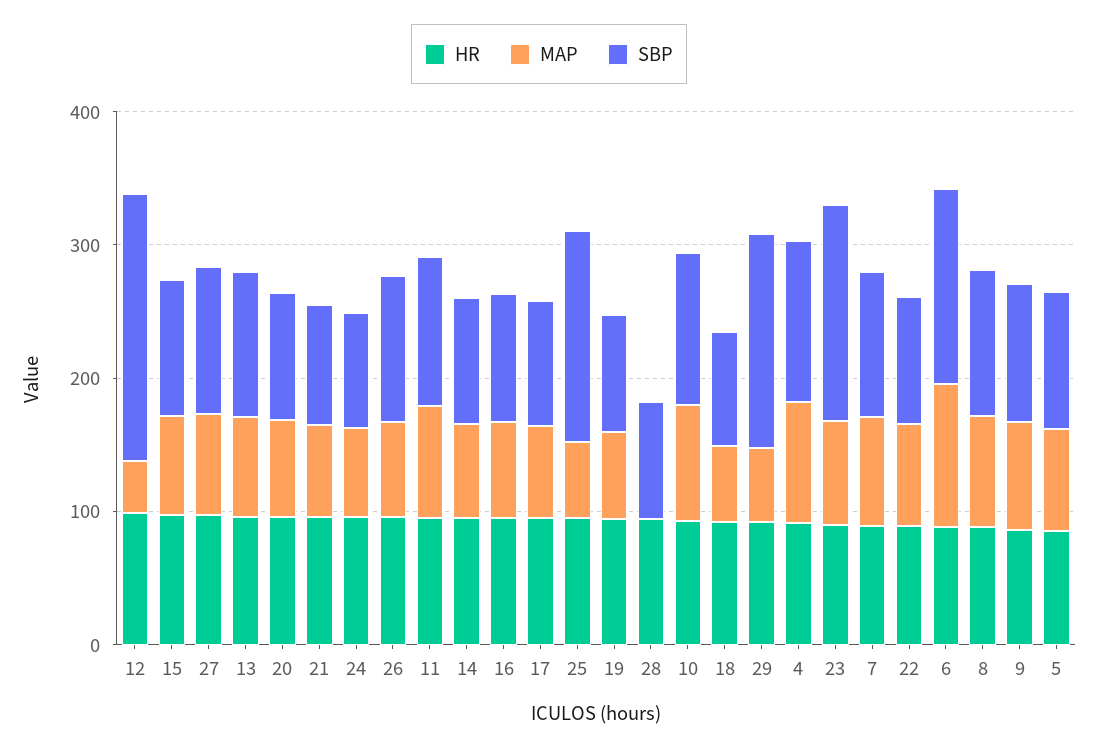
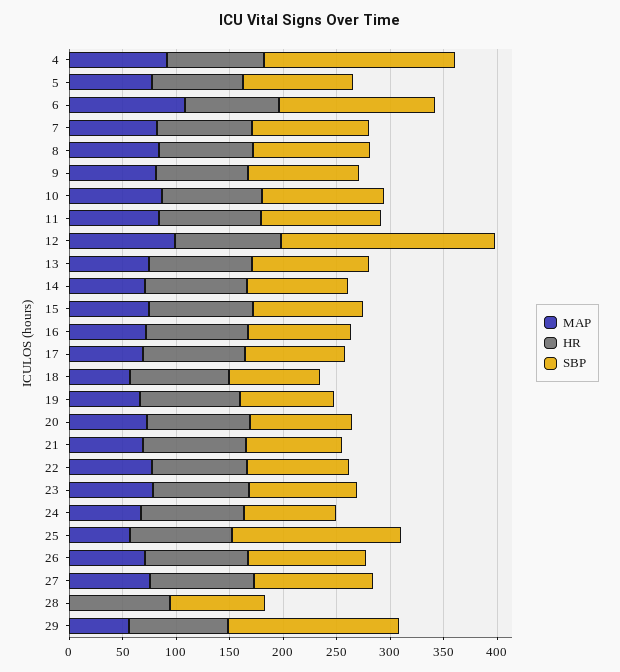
MAP, 12: 40 -> 100
SBP, 4: 120 -> 180
SBP, 23: 160 -> 100

